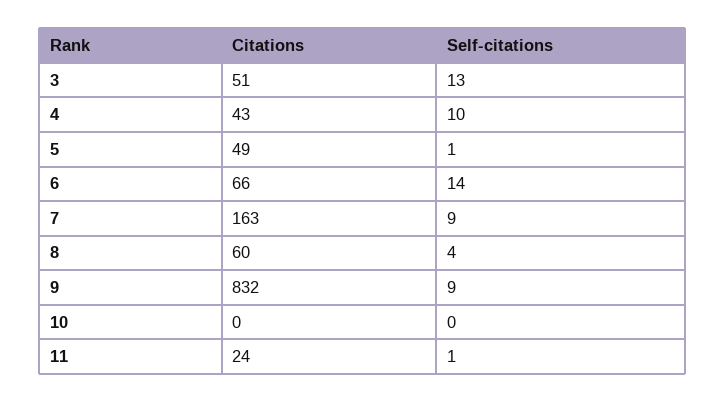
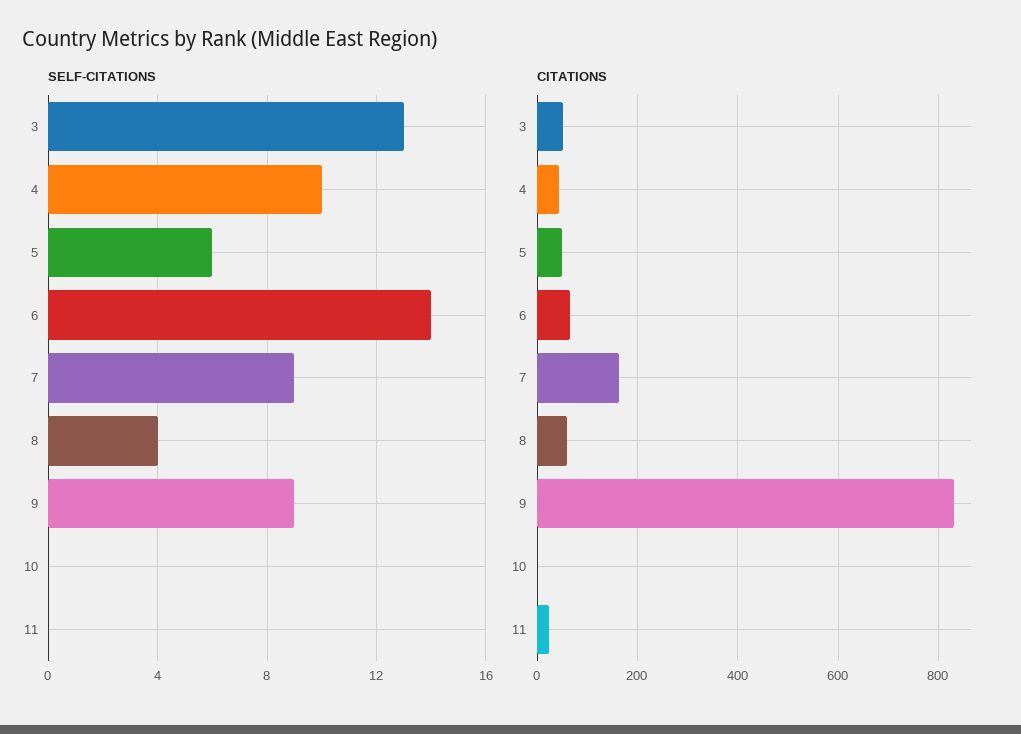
Self-citations, 5: 1 -> 6
Self-citations, 11: 1 -> 0

